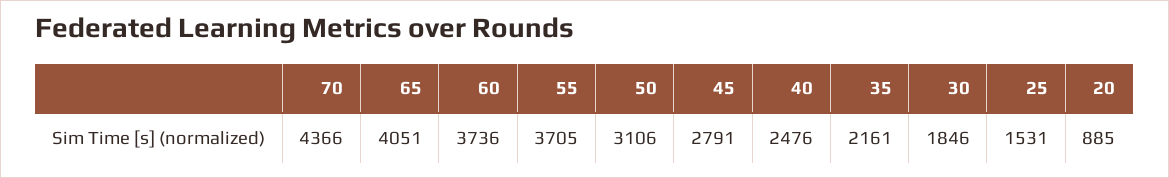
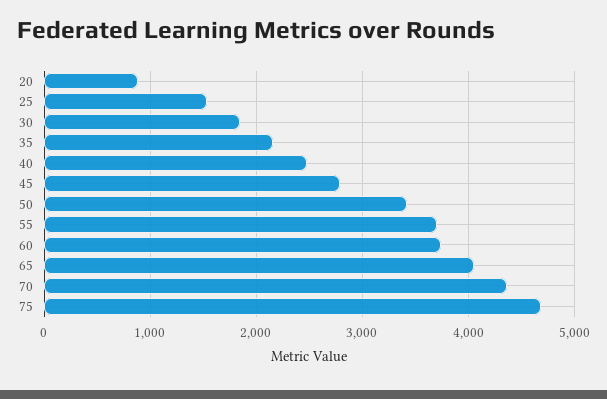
50: 3106 -> 3400
75: none -> 4700

